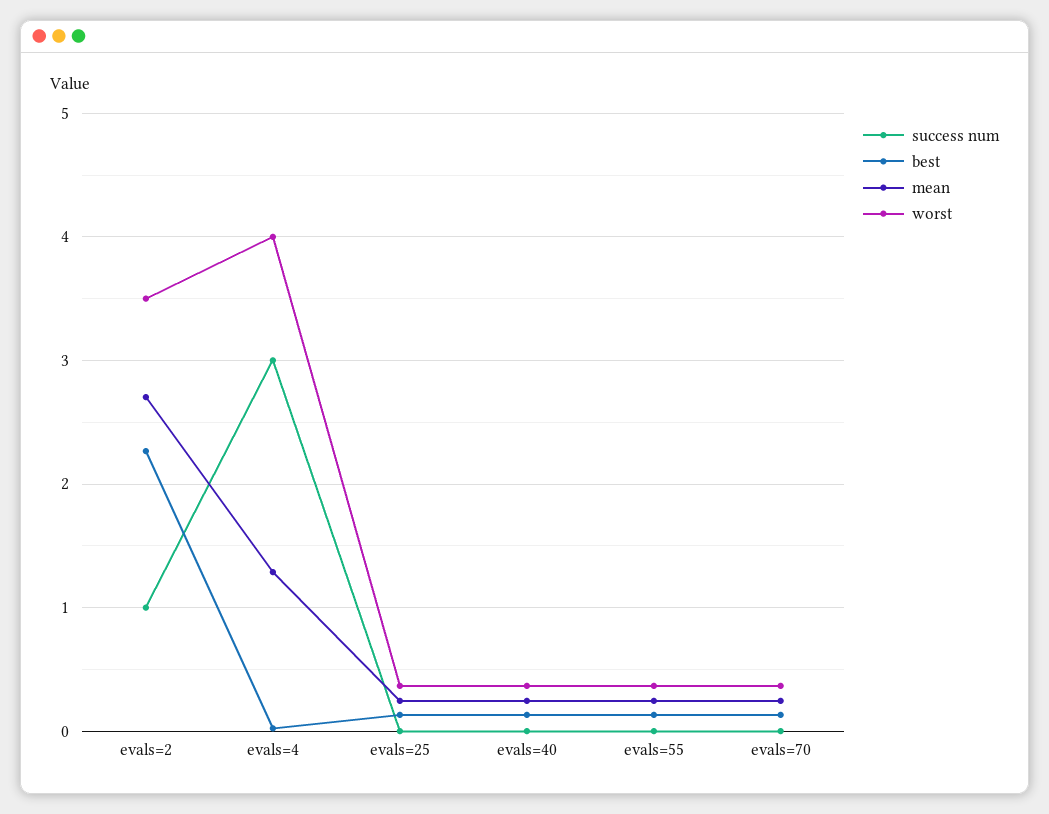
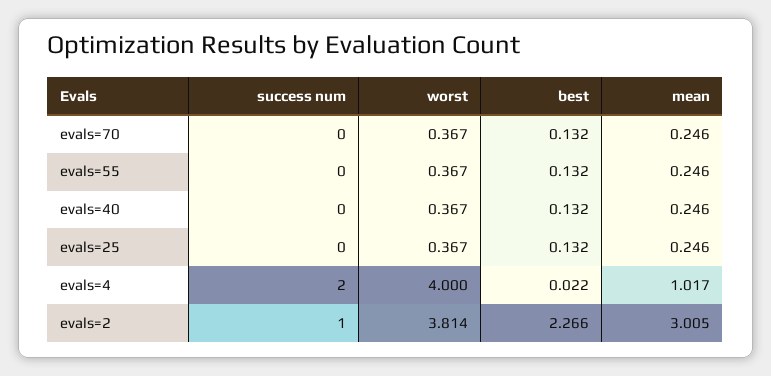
mean, evals=2: 2.7 -> 3.005
worst, evals=2: 3.5 -> 3.814
success num, evals=4: 3 -> 2
mean, evals=4: 1.3 -> 1.017

